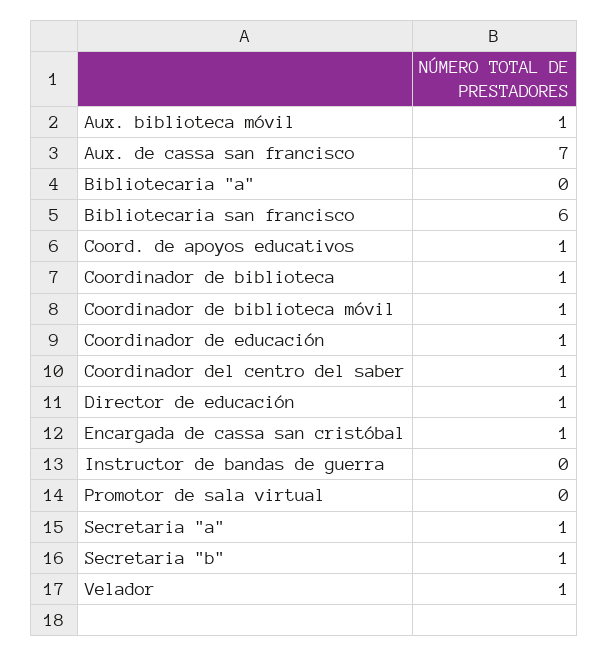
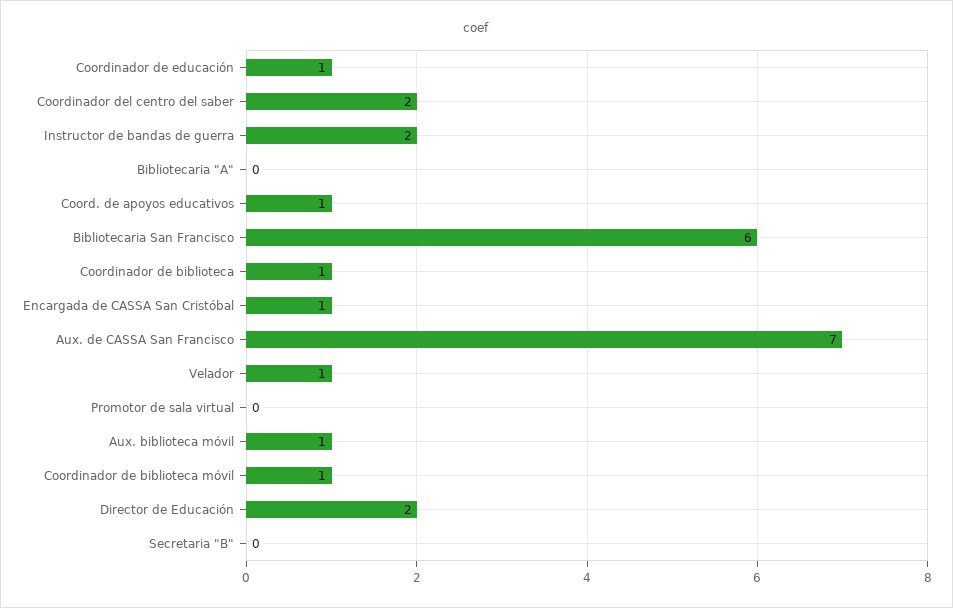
Coordinador del centro del saber: 1 -> 2
Director de educación: 1 -> 2
Instructor de bandas de guerra: 0 -> 2
Secretaria "a": 1 -> none
Secretaria "b": 1 -> 0

